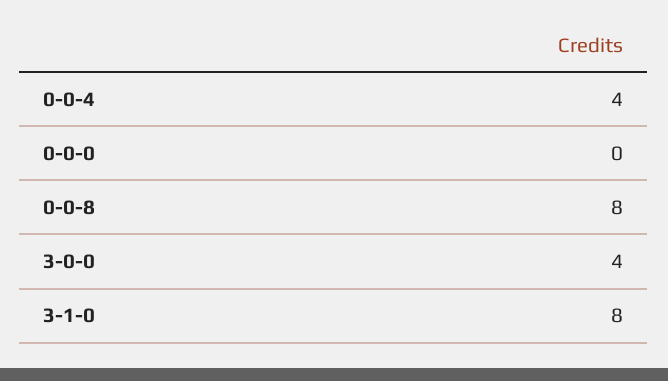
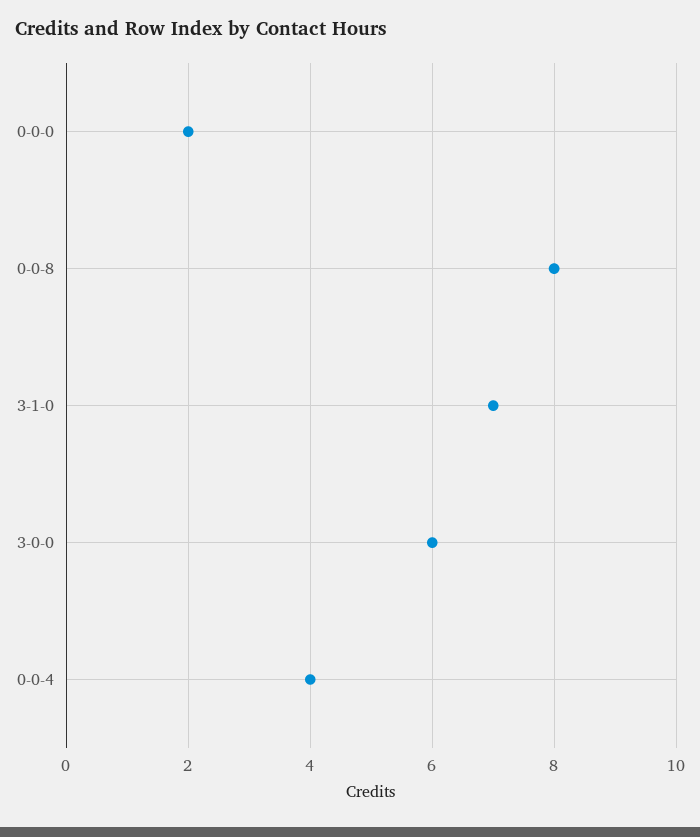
0-0-0: 0 -> 2
3-0-0: 4 -> 6
3-1-0: 8 -> 7

